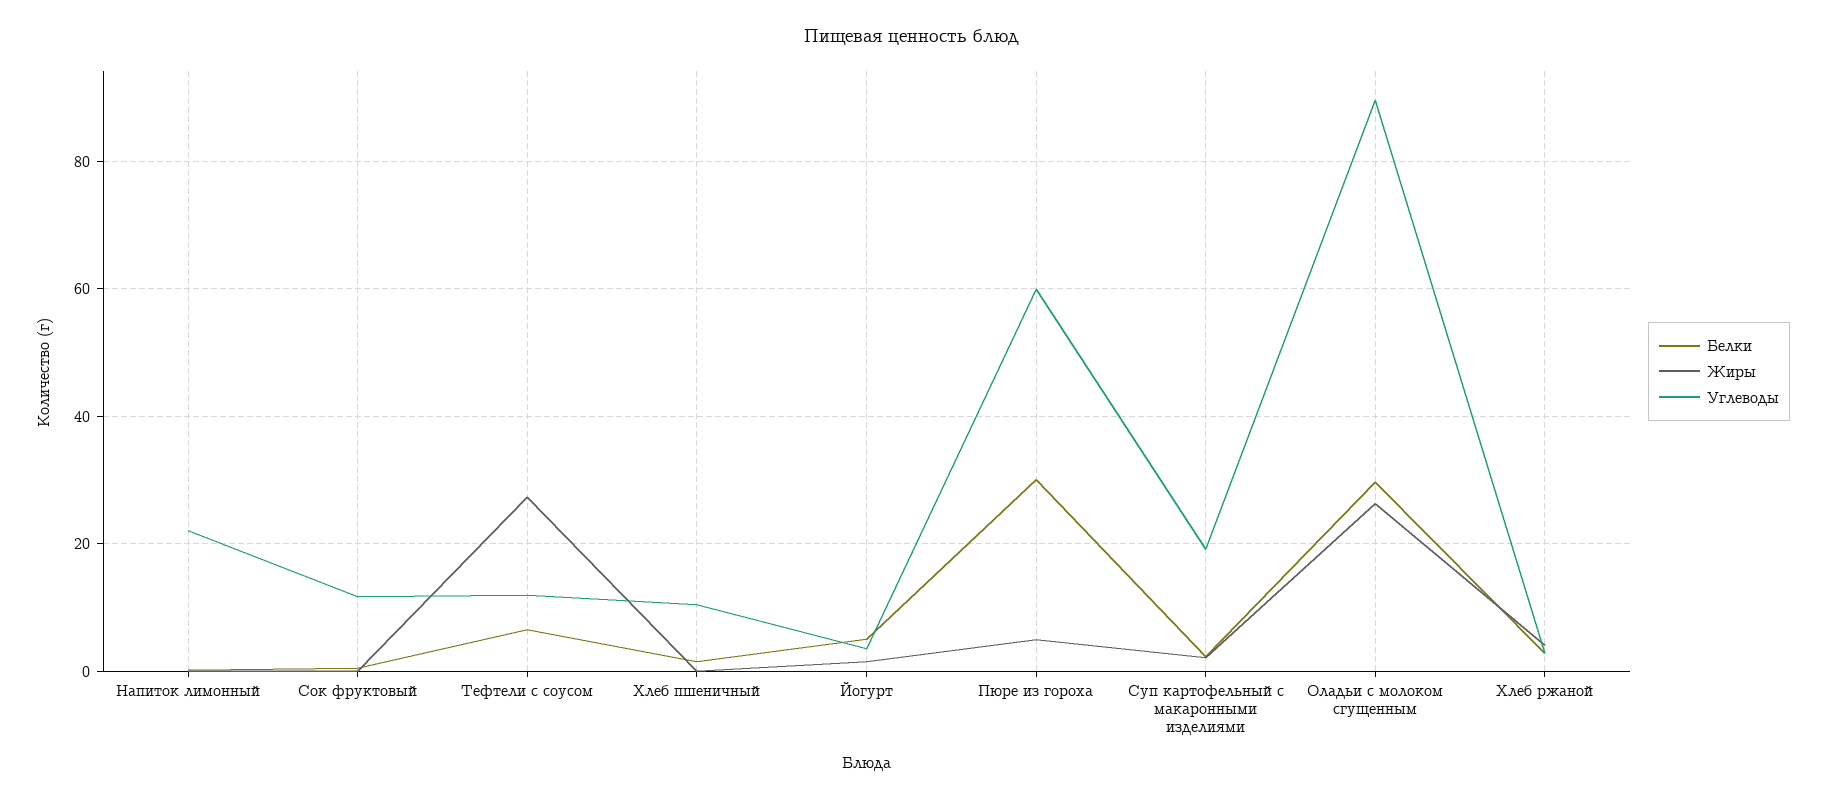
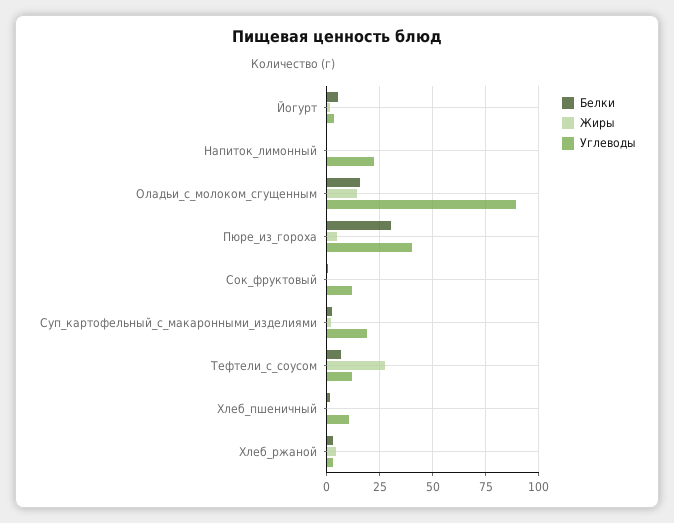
Углеводы, Пюре из гороха: 60 -> 40
Белки, Оладьи с молоком сгущенным: 30 -> 15
Жиры, Оладьи с молоком сгущенным: 26 -> 15

